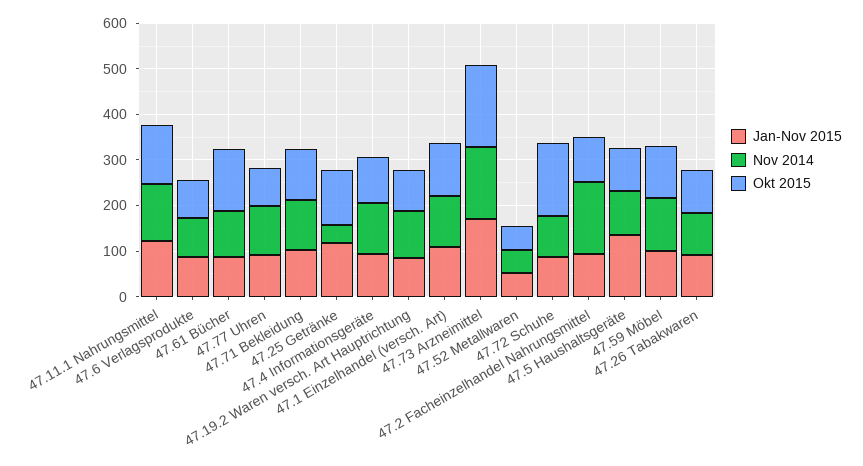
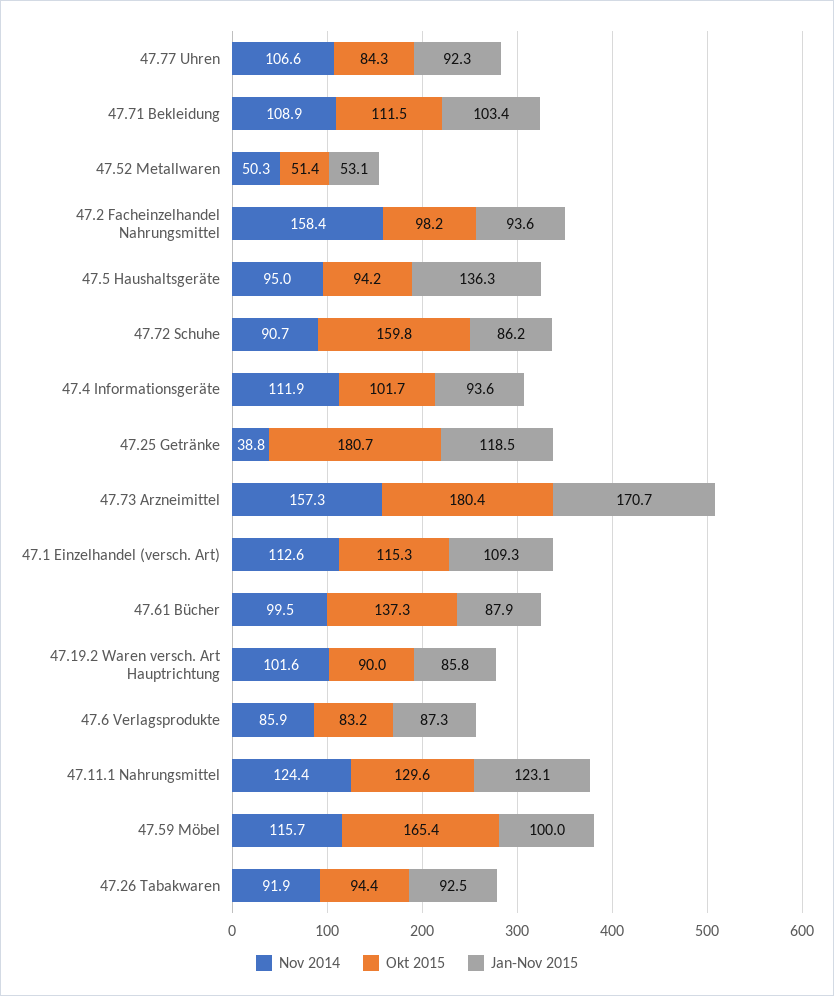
Okt 2015, 47.25 Getränke: 120 -> 180.7
Okt 2015, 47.59 Möbel: 120 -> 165.4

